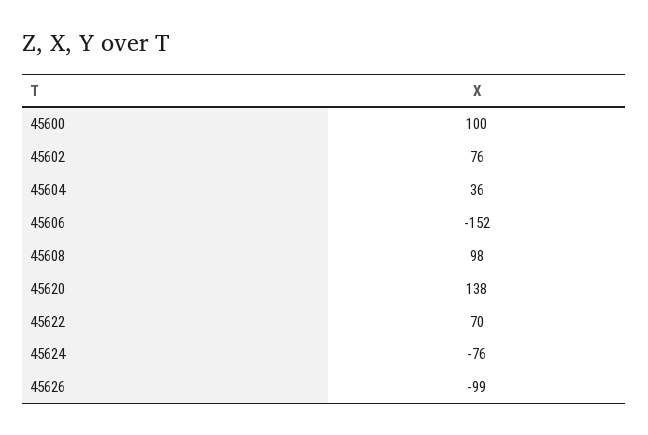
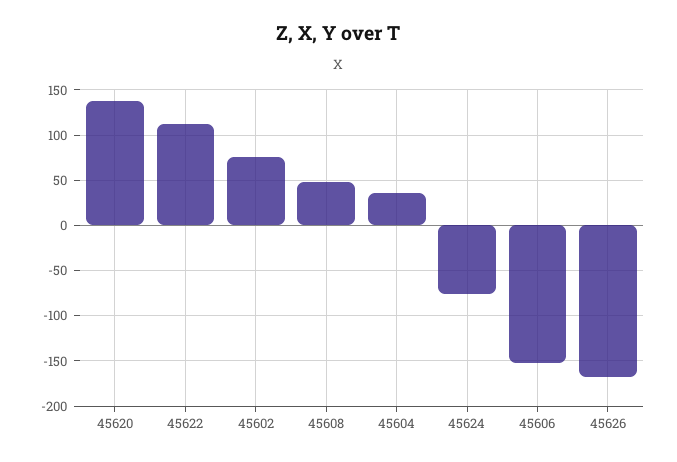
45600: 100 -> none
45608: 98 -> 50
45622: 70 -> 110
45626: -99 -> -170

